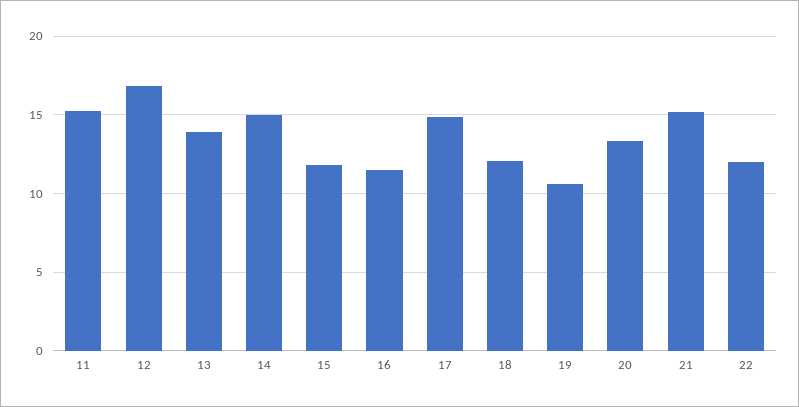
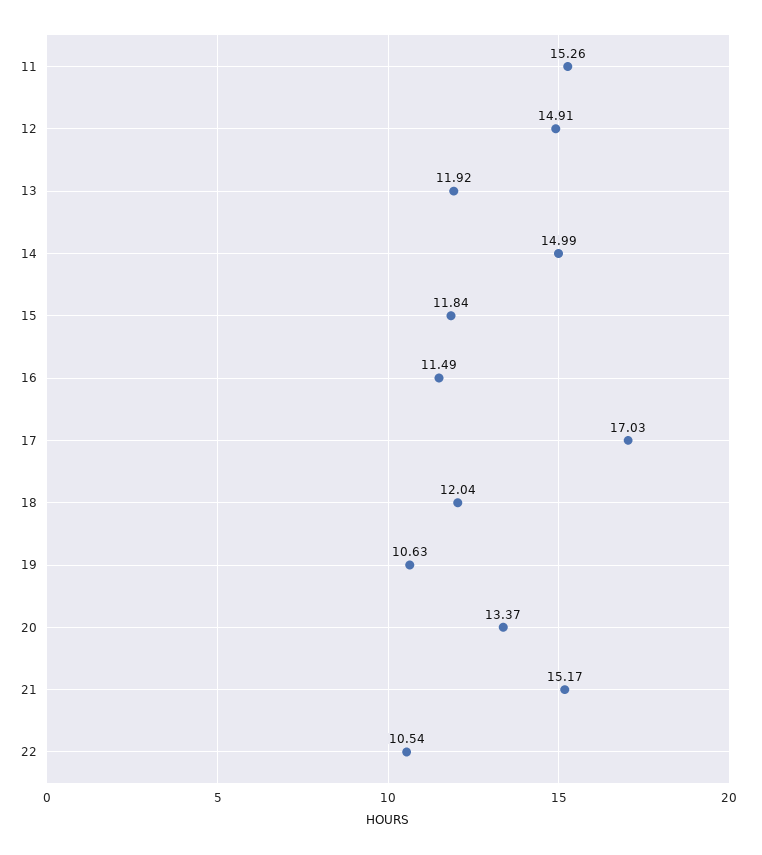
12: 17 -> 14.91
13: 14 -> 11.92
17: 15 -> 17.03
22: 12 -> 10.54

